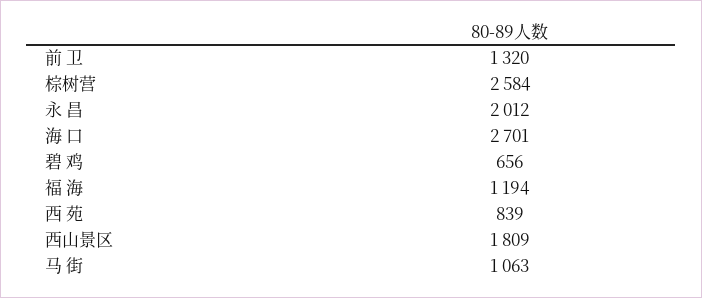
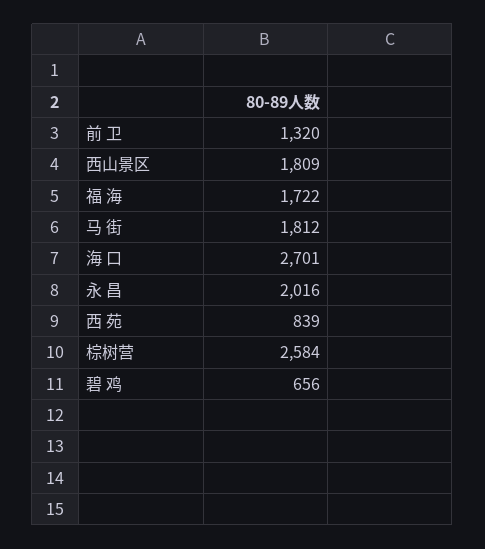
永 昌: 2012 -> 2016
福 海: 1194 -> 1722
马 街: 1063 -> 1812

